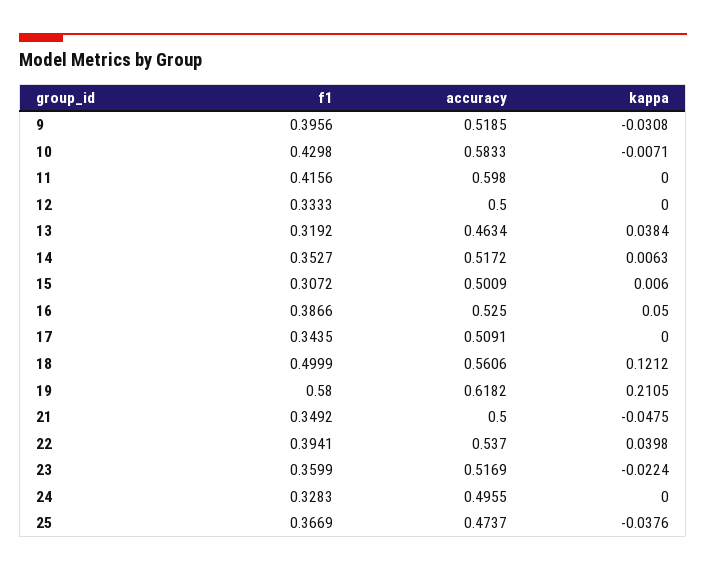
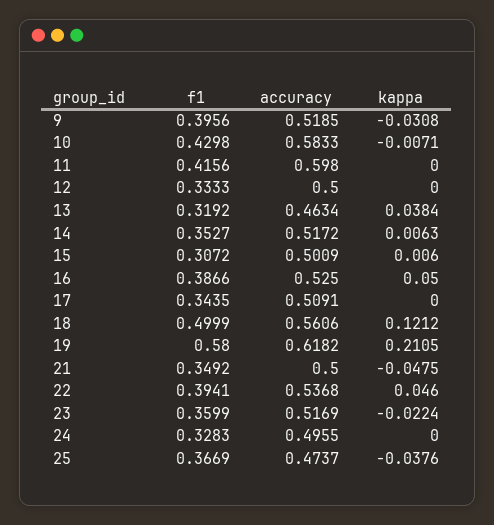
accuracy, 22: 0.537 -> 0.5368
kappa, 22: 0.0398 -> 0.046

